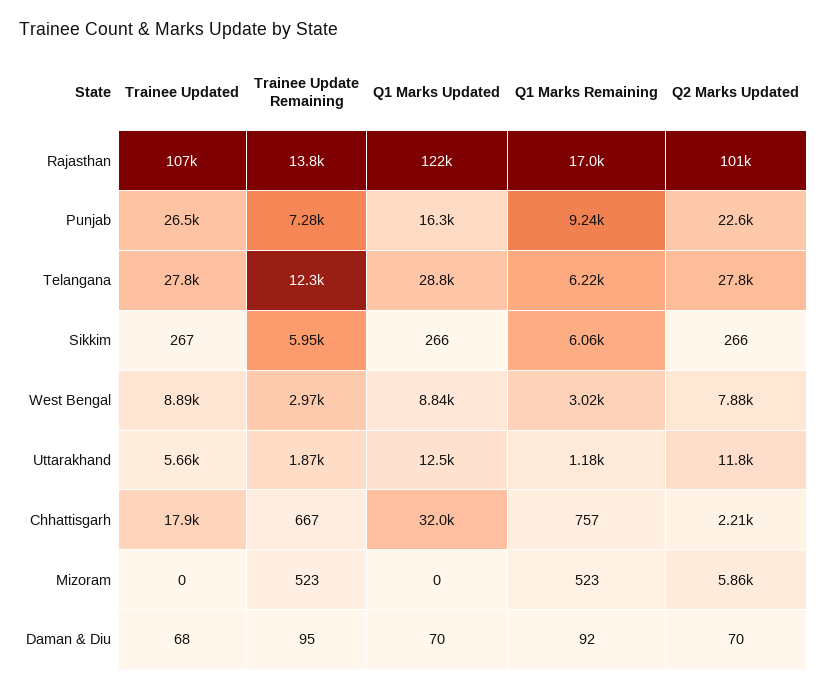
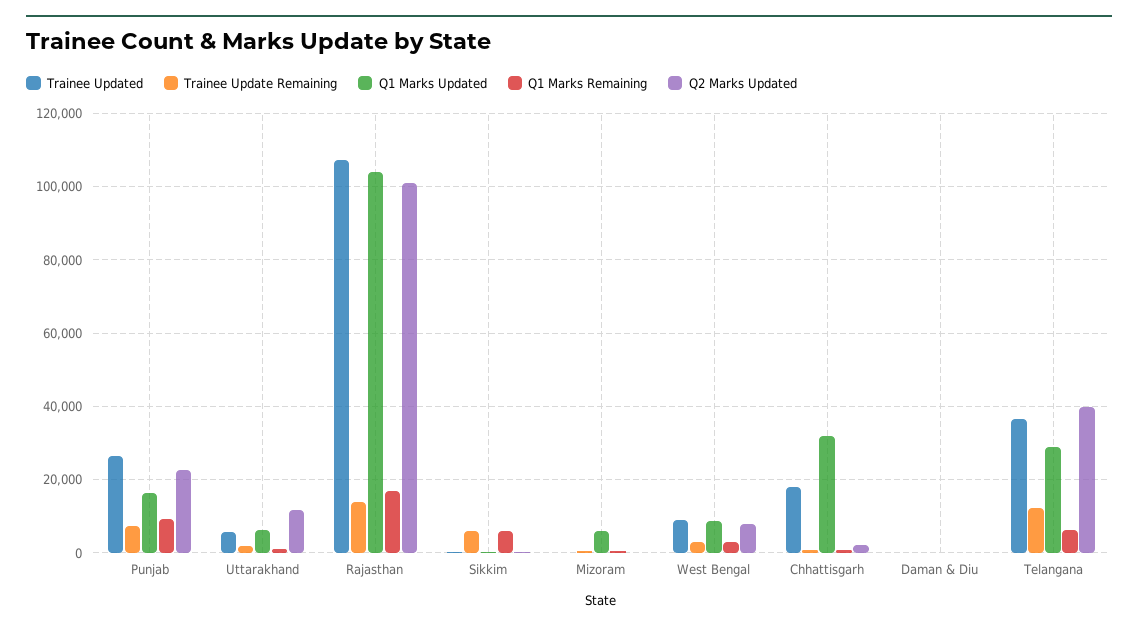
Q1 Marks Updated, Rajasthan: 122000 -> 104000
Trainee Updated, Telangana: 27800 -> 36000
Q2 Marks Updated, Telangana: 27800 -> 40000
Q1 Marks Updated, Uttarakhand: 12500 -> 6000
Q1 Marks Updated, Mizoram: 0 -> 6000
Q2 Marks Updated, Mizoram: 5860 -> 0

